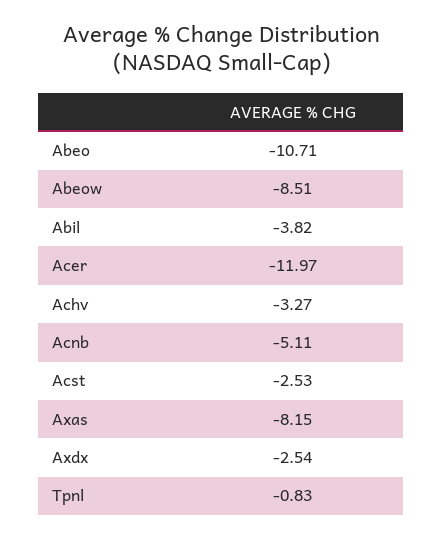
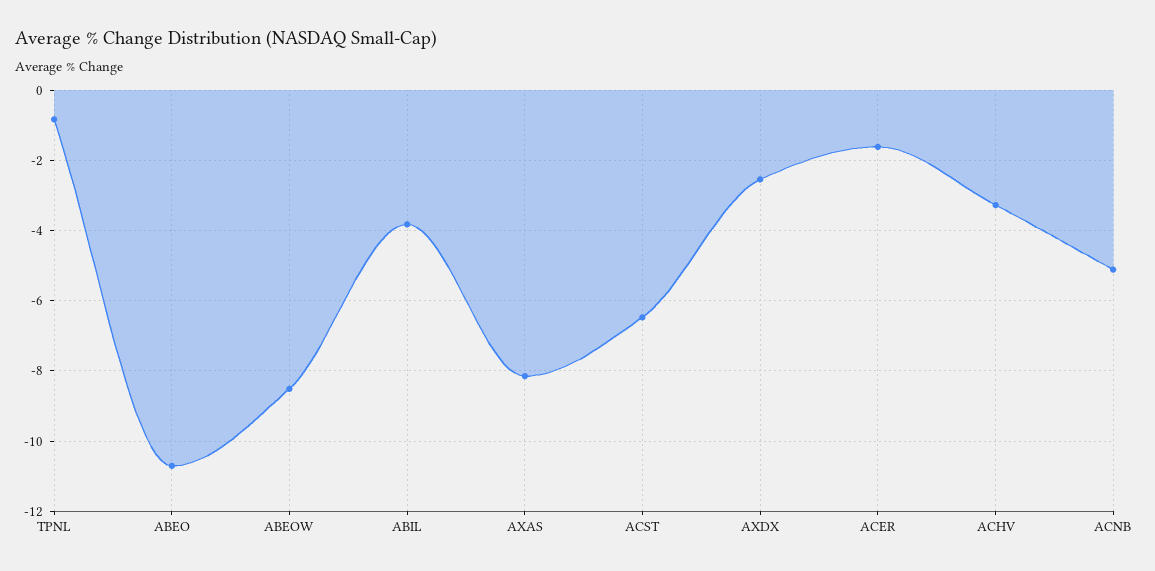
Acer: -11.97 -> -1.6
Acst: -2.53 -> -6.4

